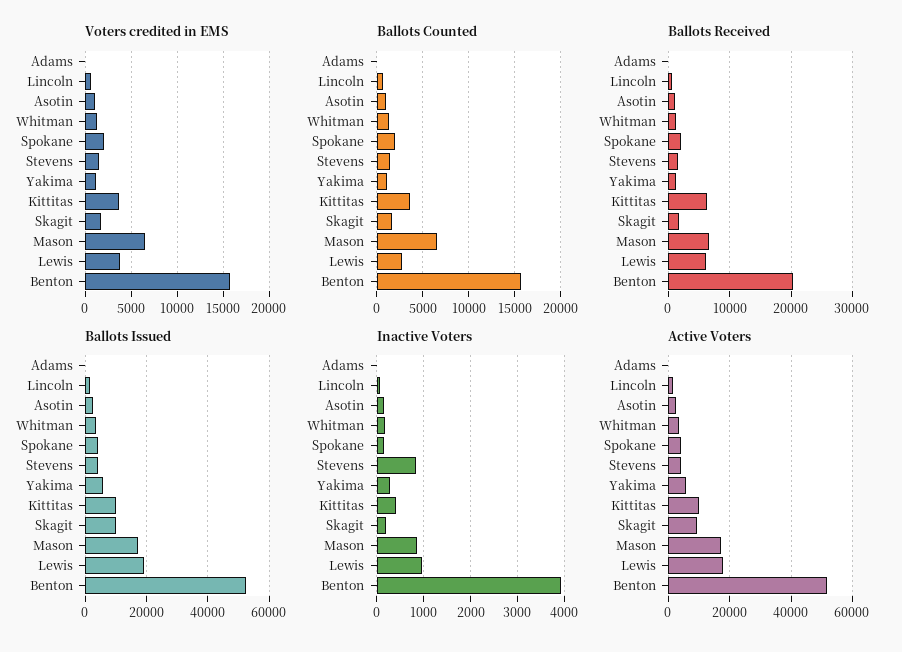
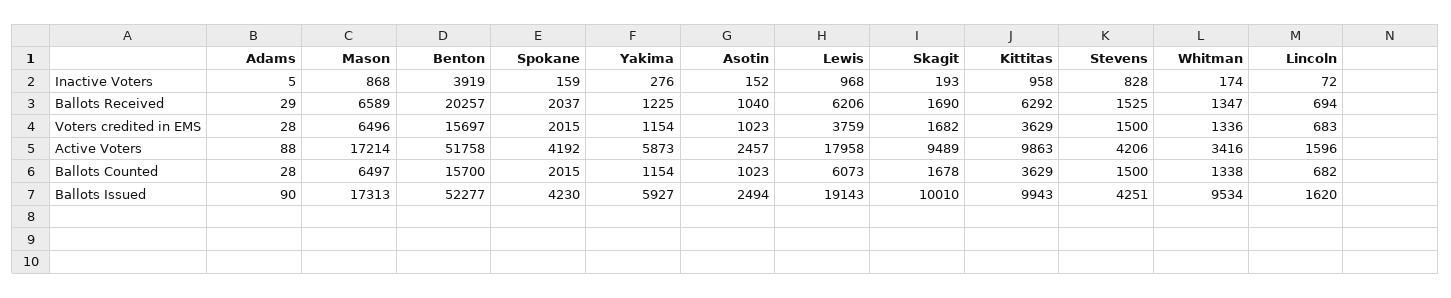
Ballots Counted, Lewis: 3000 -> 6073
Ballots Issued, Whitman: 4000 -> 9534
Inactive Voters, Kittitas: 400 -> 958

